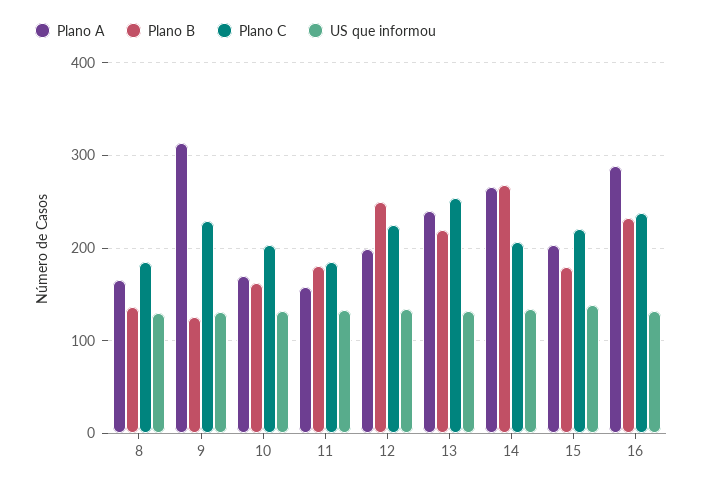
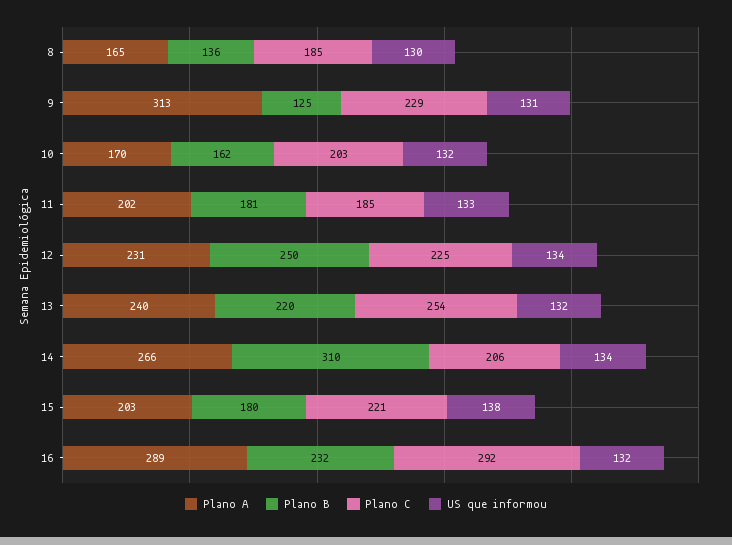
Plano A, 11: 160 -> 202
Plano A, 12: 200 -> 231
Plano B, 14: 270 -> 310
Plano C, 16: 240 -> 292

